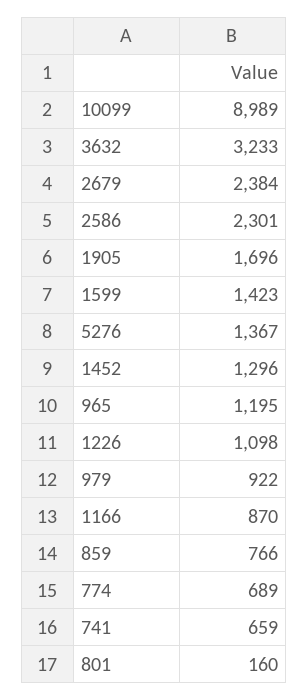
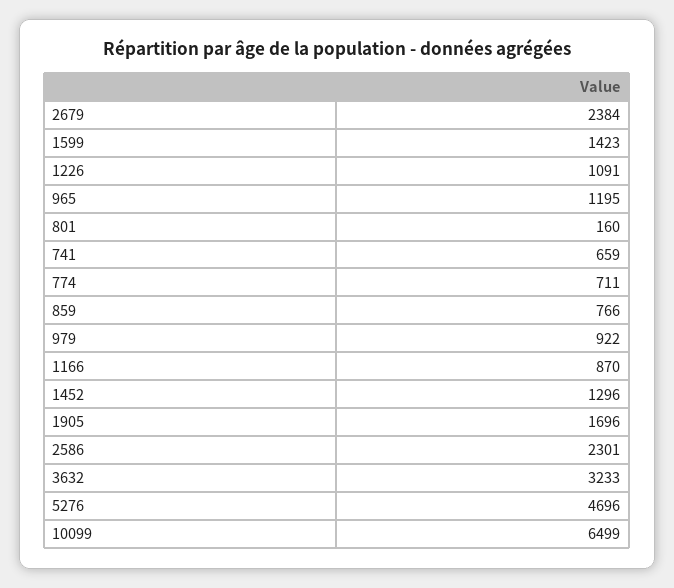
10099: 8989 -> 6499
5276: 1367 -> 4696
1226: 1098 -> 1091
774: 689 -> 711

